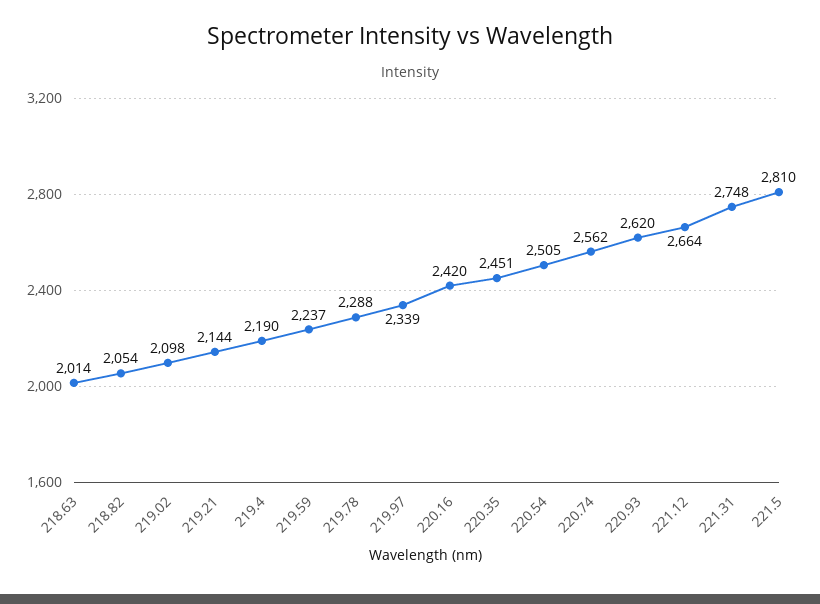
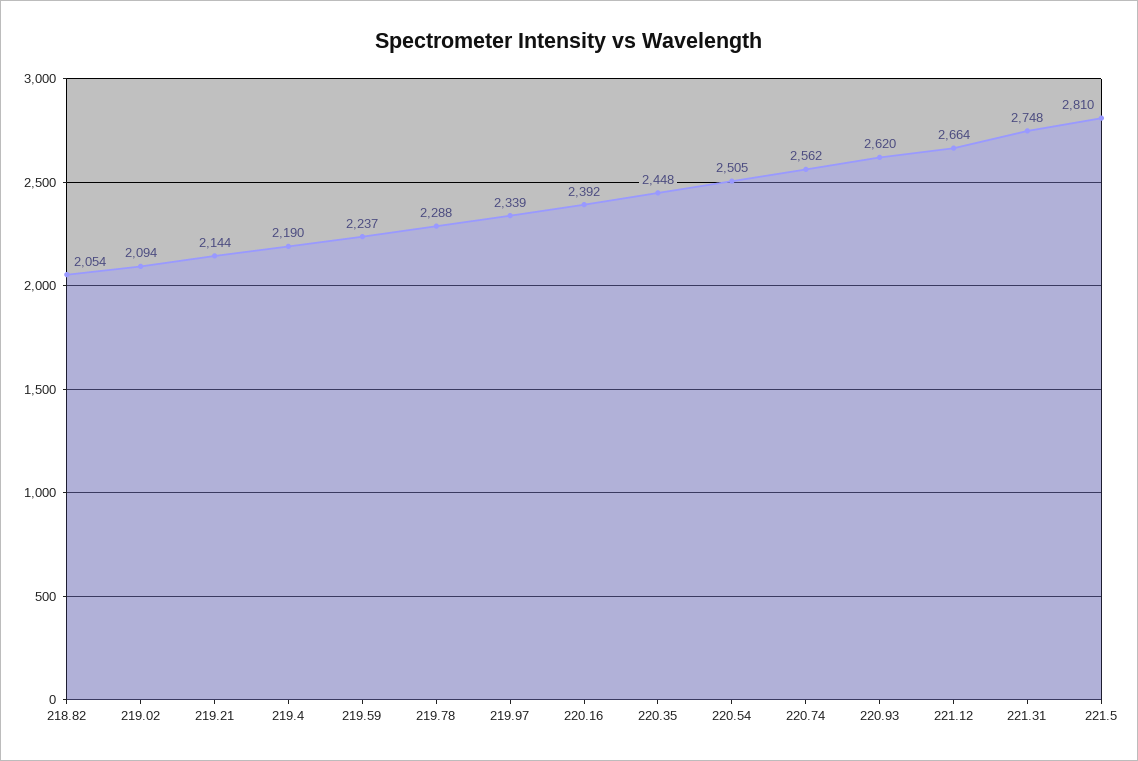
218.63: 2014 -> none
219.02: 2098 -> 2094
220.16: 2420 -> 2392
220.35: 2451 -> 2448

